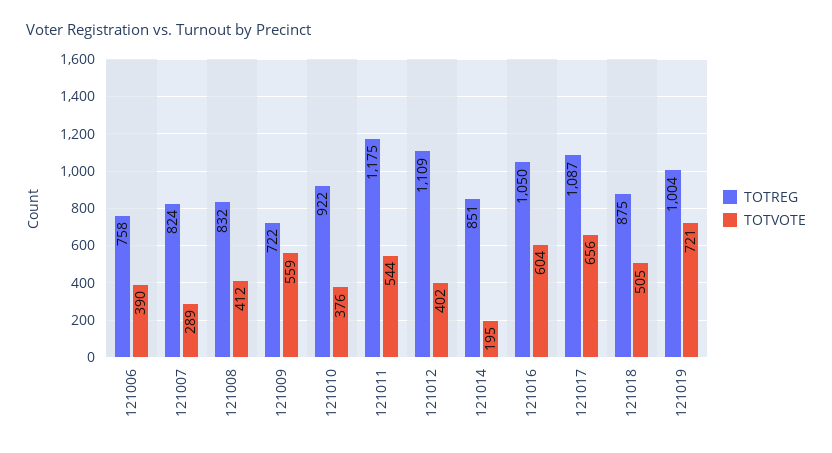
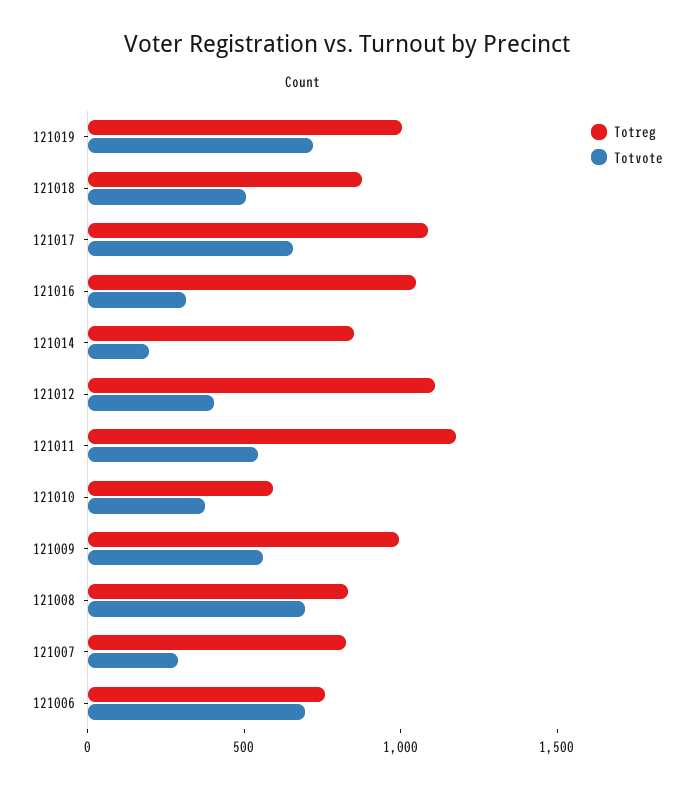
TOTVOTE, 121006: 390 -> 700
TOTVOTE, 121008: 412 -> 700
TOTREG, 121009: 722 -> 1000
TOTREG, 121010: 922 -> 600
TOTVOTE, 121016: 604 -> 300

